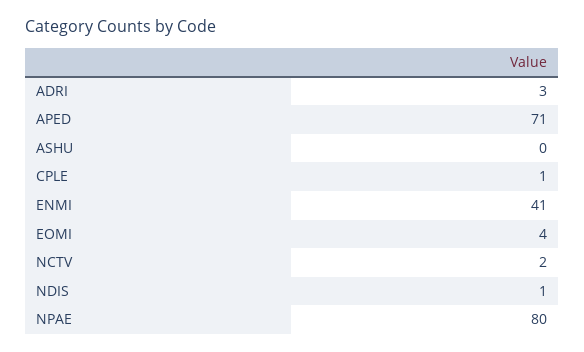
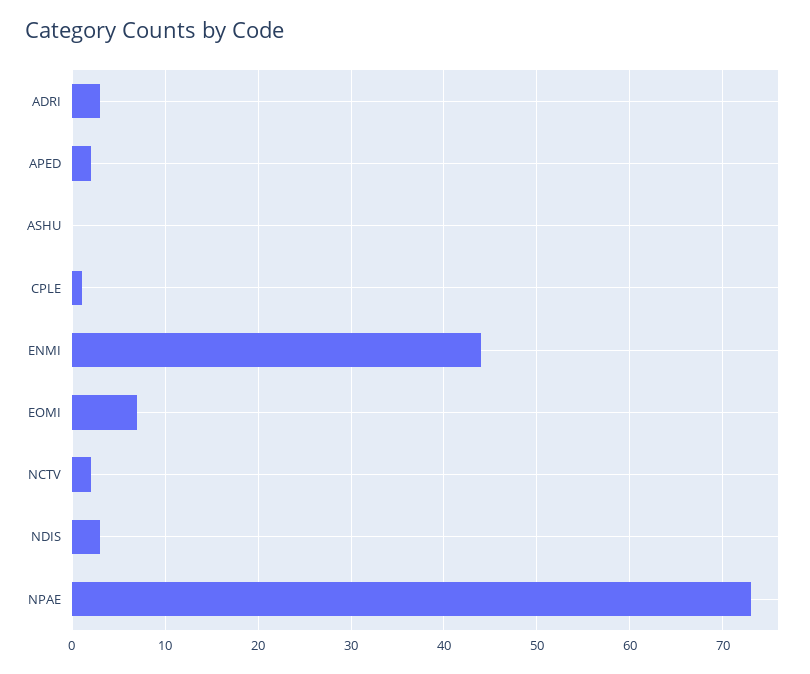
APED: 71 -> 2
ENMI: 41 -> 44
EOMI: 4 -> 7
NDIS: 1 -> 3
NPAE: 80 -> 73

